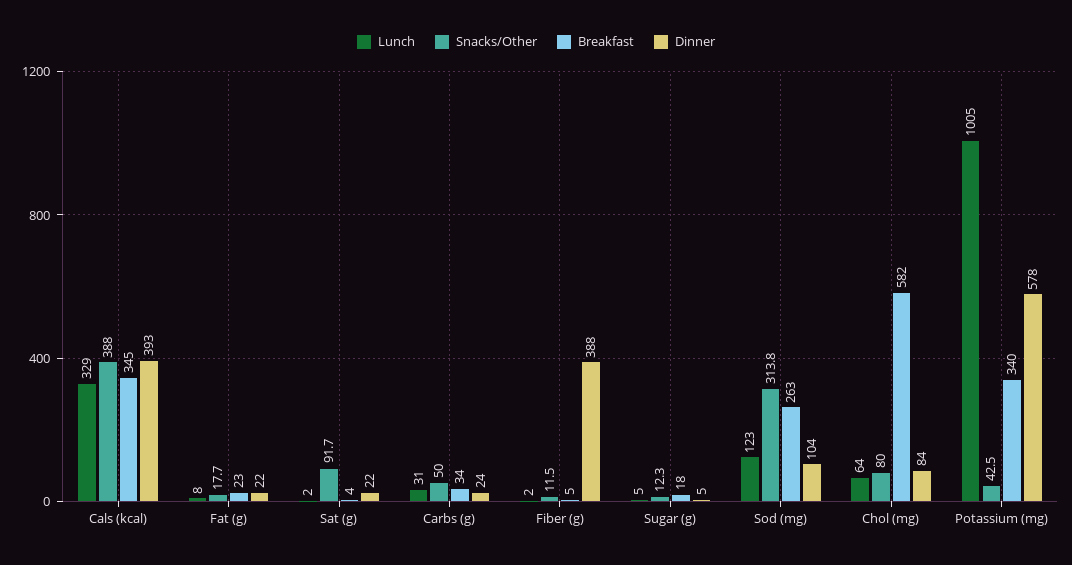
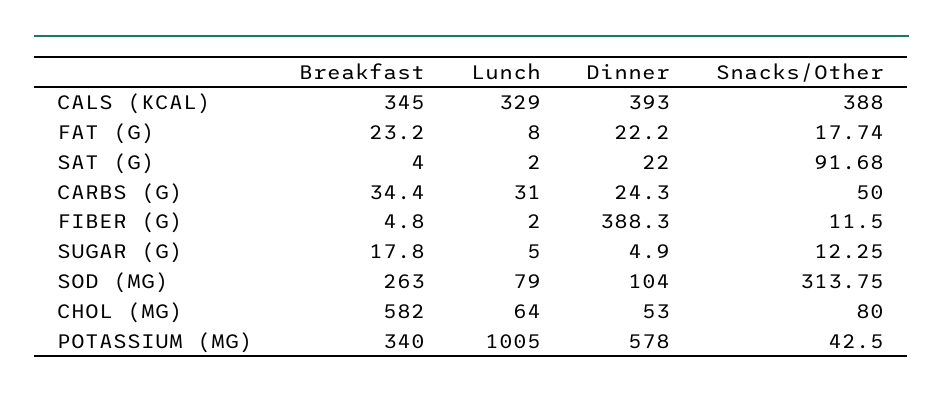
Lunch, Sod (mg): 123 -> 79
Dinner, Chol (mg): 84 -> 53

